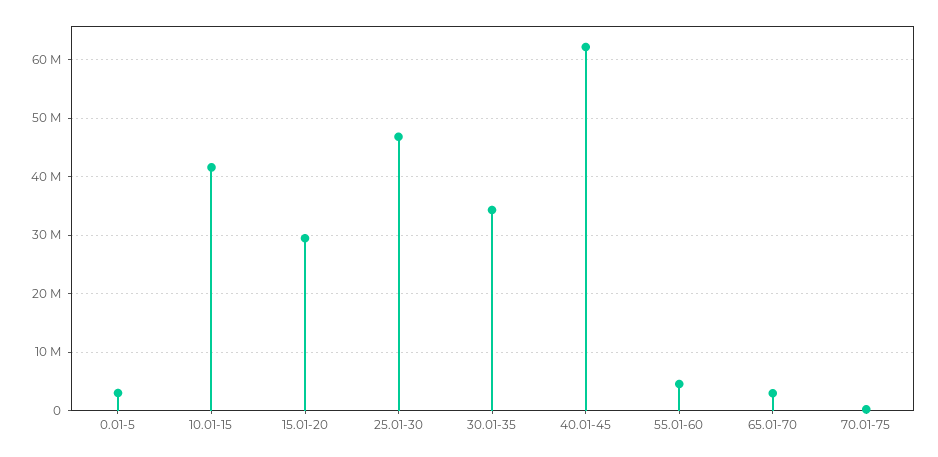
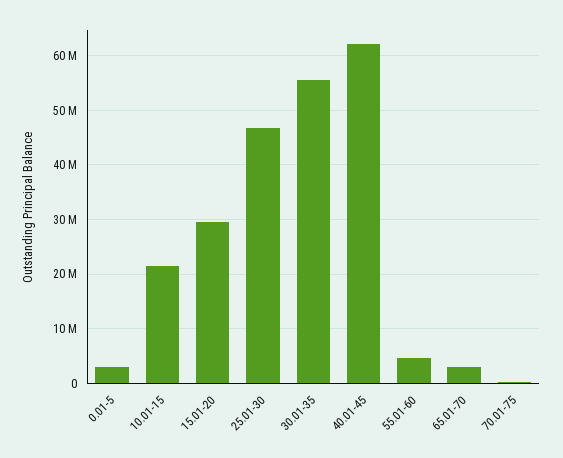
10.01-15: 42000000 -> 22000000
30.01-35: 34000000 -> 56000000

